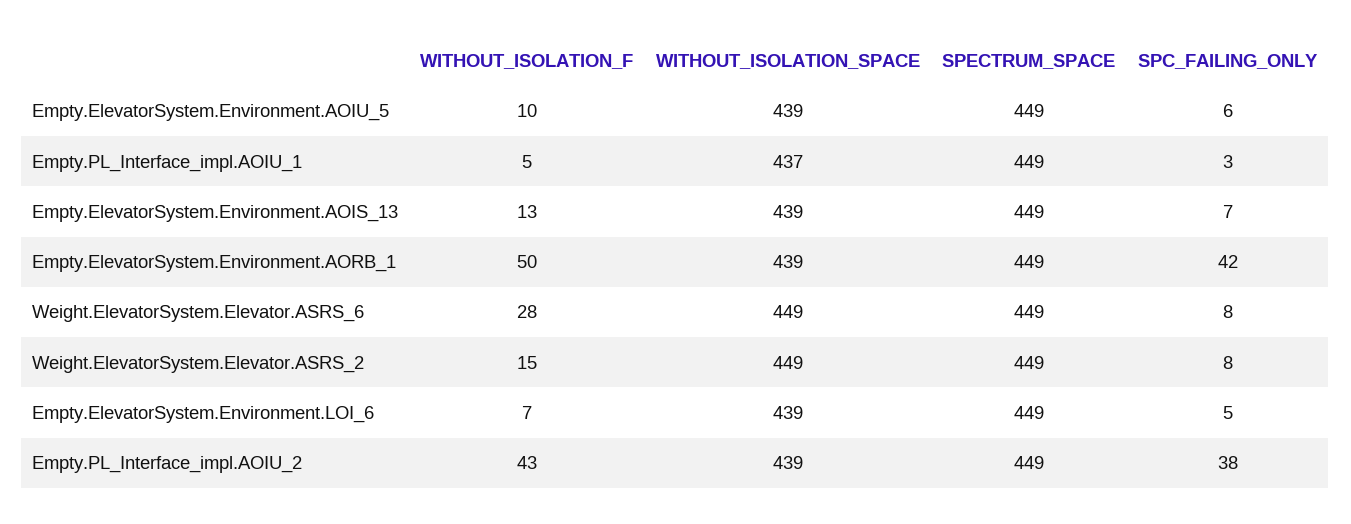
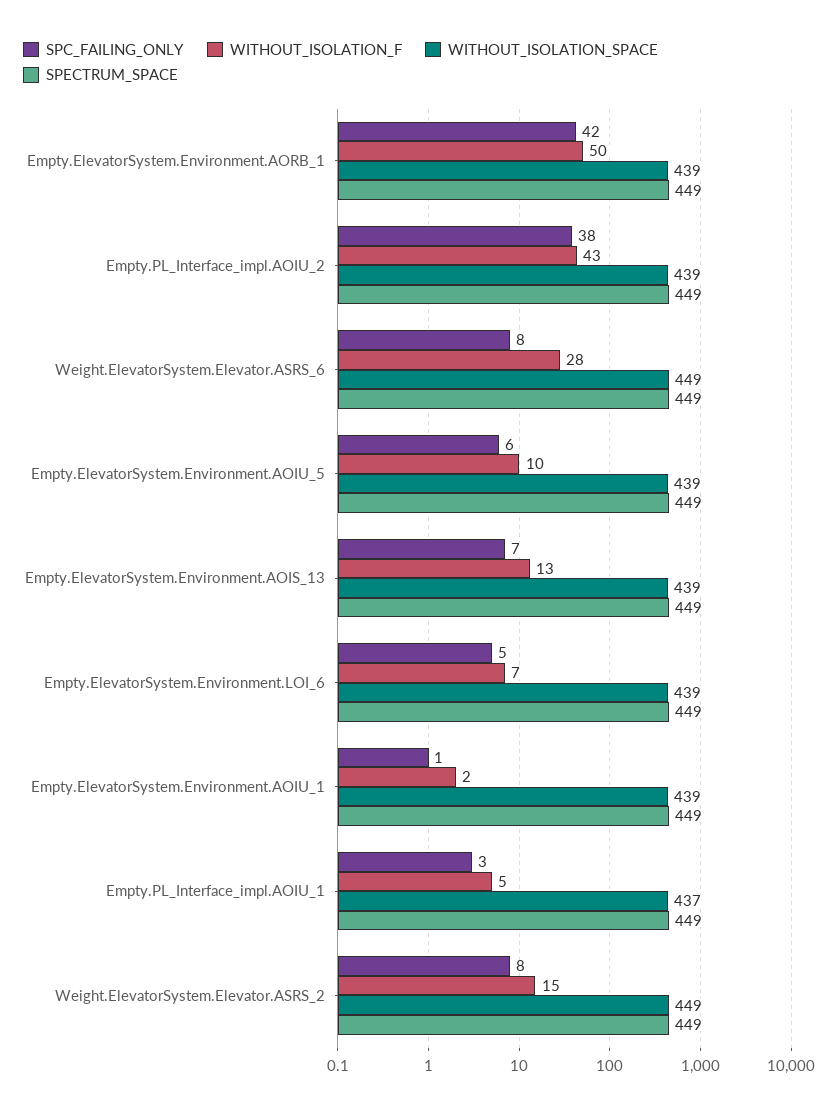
SPC_FAILING_ONLY, Empty.ElevatorSystem.Environment.AOIU_1: none -> 1
WITHOUT_ISOLATION_F, Empty.ElevatorSystem.Environment.AOIU_1: none -> 2
WITHOUT_ISOLATION_SPACE, Empty.ElevatorSystem.Environment.AOIU_1: none -> 439
SPECTRUM_SPACE, Empty.ElevatorSystem.Environment.AOIU_1: none -> 449

